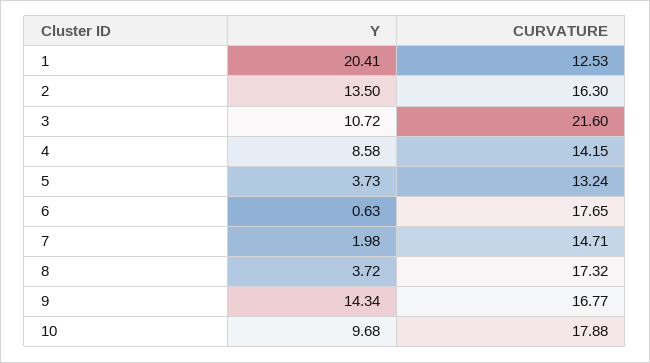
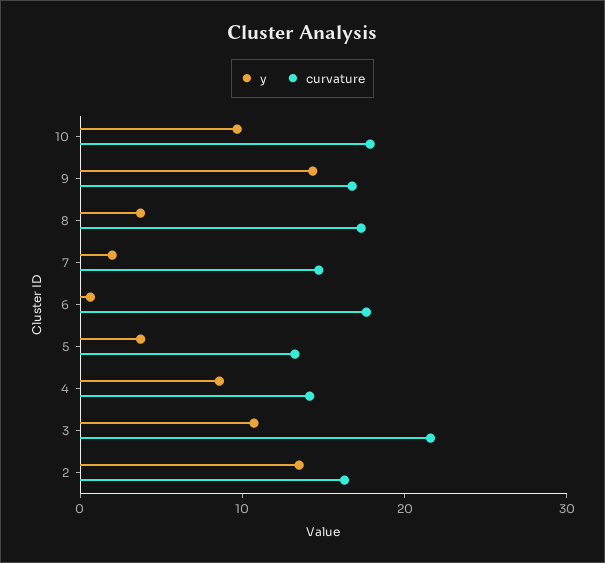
Y, 1: 20.41 -> none
CURVATURE, 1: 12.53 -> none

